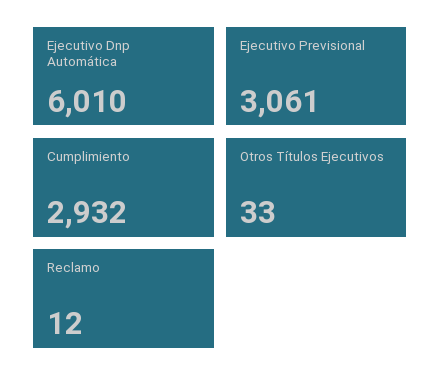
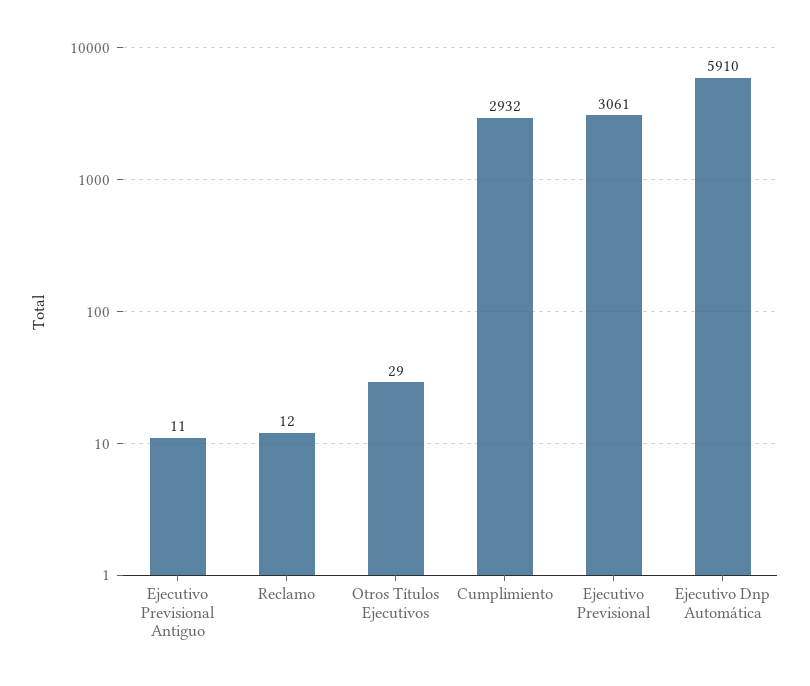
Ejecutivo Dnp Automática: 6010 -> 5910
Otros Títulos Ejecutivos: 33 -> 29
Ejecutivo Previsional Antiguo: none -> 11

